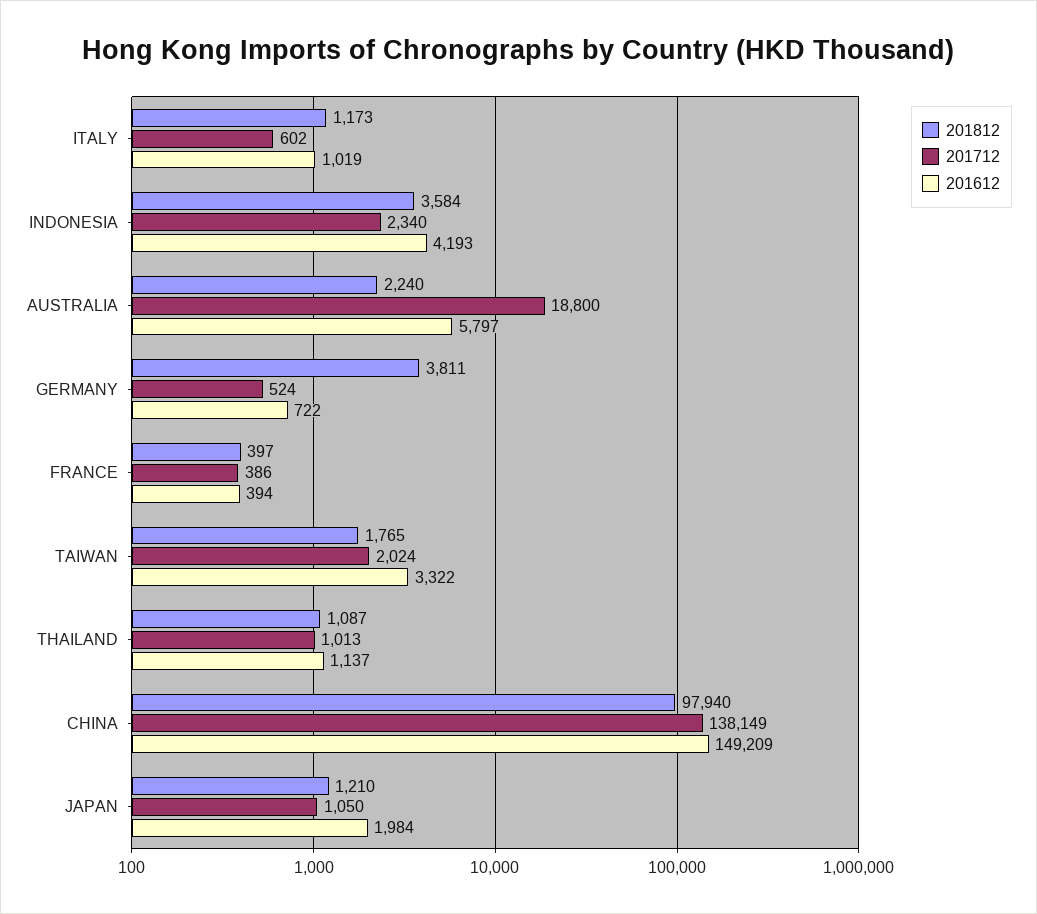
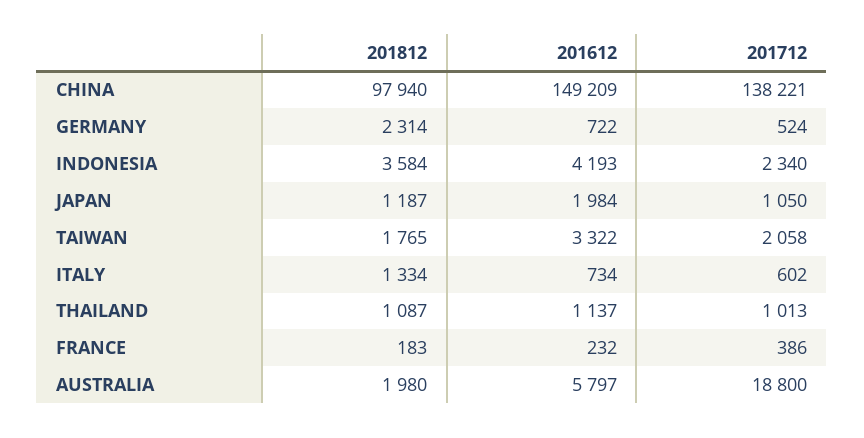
201812, ITALY: 1173 -> 1334
201612, ITALY: 1019 -> 734
201812, AUSTRALIA: 2240 -> 1980
201812, GERMANY: 3811 -> 2314
201812, FRANCE: 397 -> 183
201612, FRANCE: 394 -> 232
201712, TAIWAN: 2024 -> 2058
201712, CHINA: 138149 -> 138221
201812, JAPAN: 1210 -> 1187

